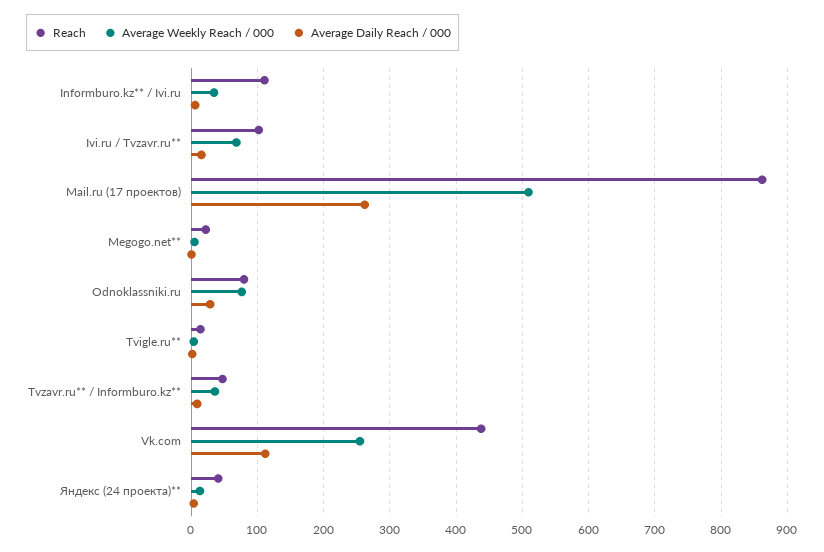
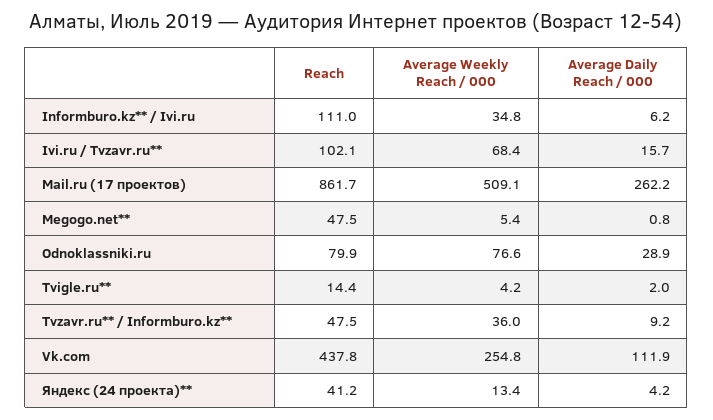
Reach, Megogo.net**: 20 -> 47.5

